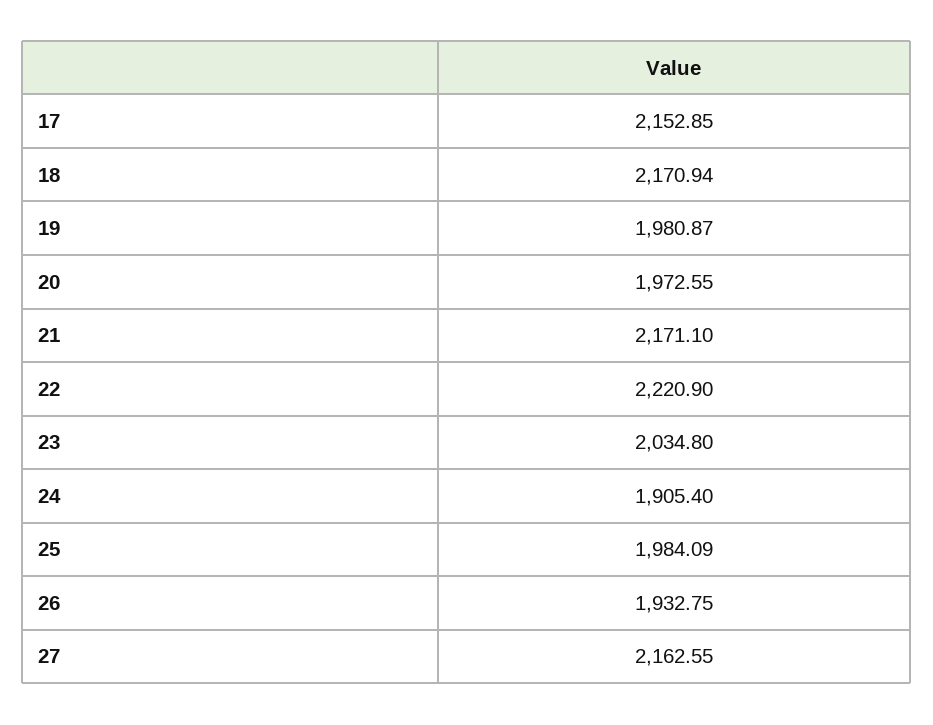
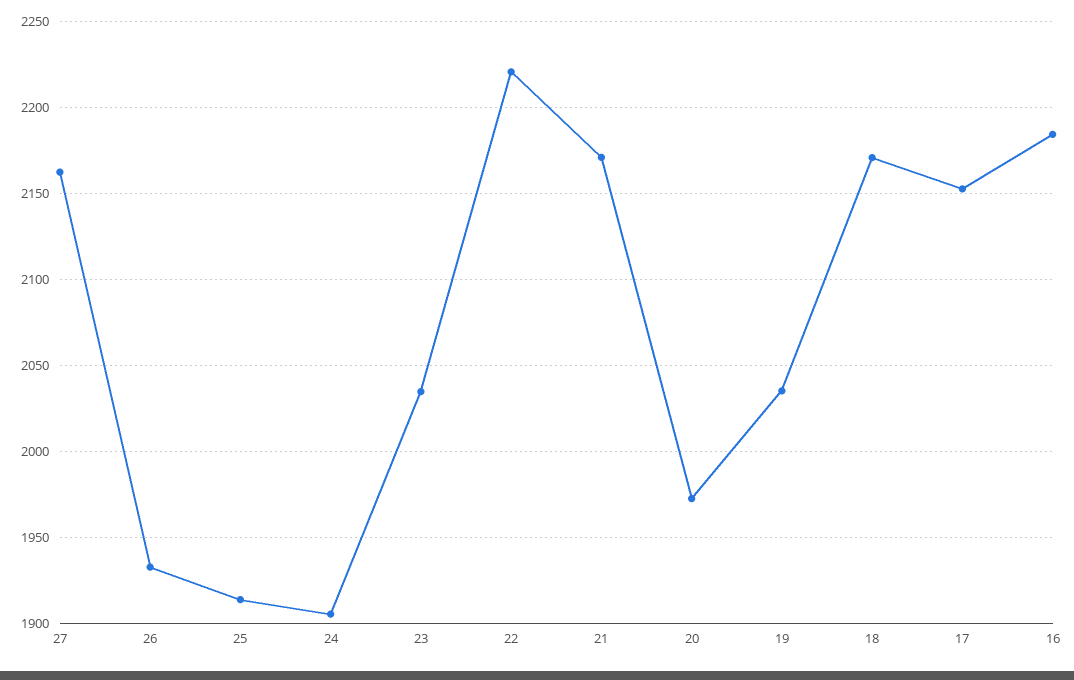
19: 1980.87 -> 2035
25: 1984.09 -> 1915
16: none -> 2185

